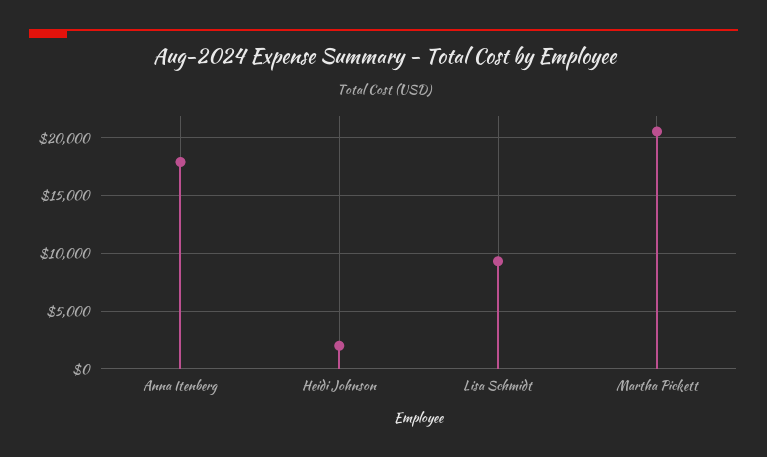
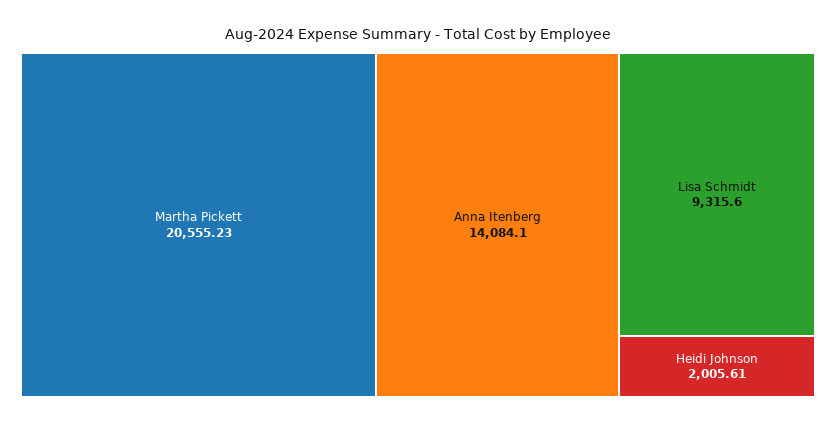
Anna Itenberg: 18000 -> 14084.1

